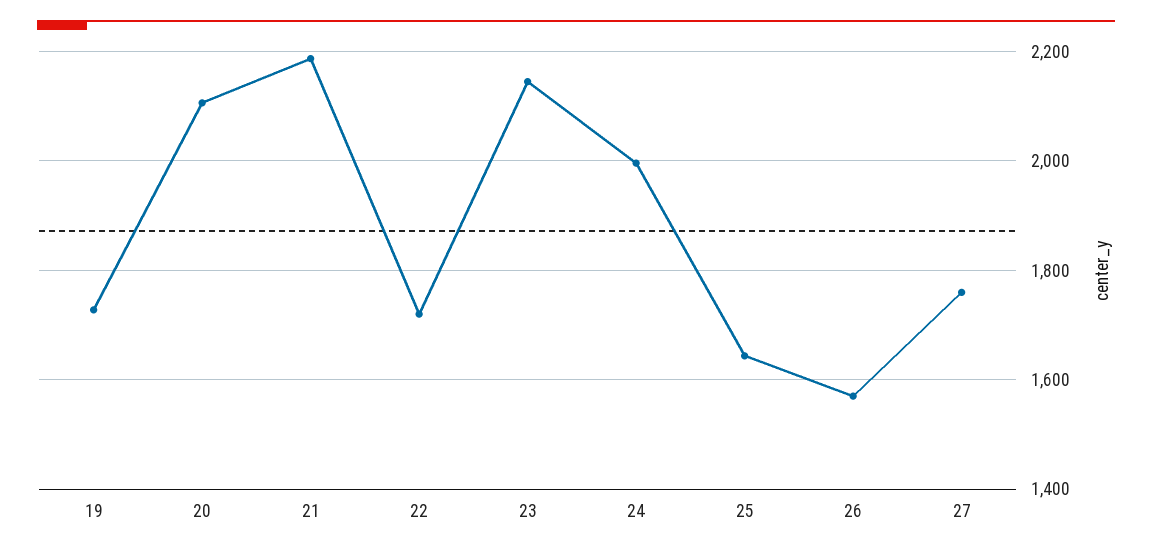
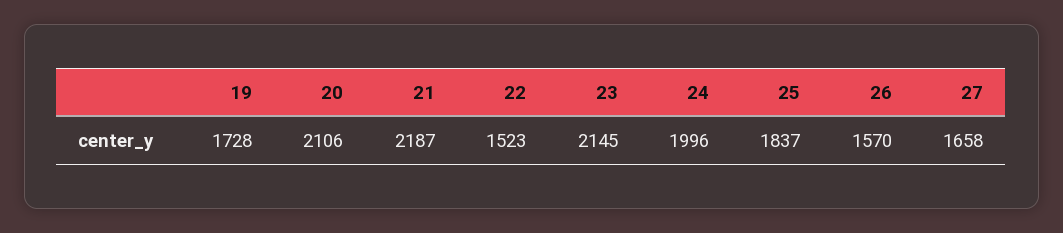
22: 1720 -> 1523
25: 1640 -> 1837
27: 1760 -> 1658

